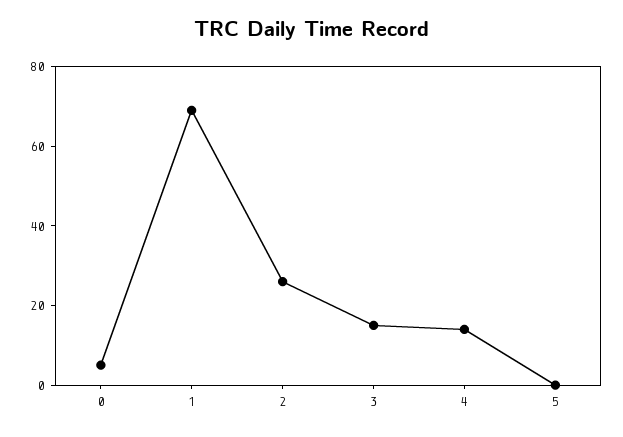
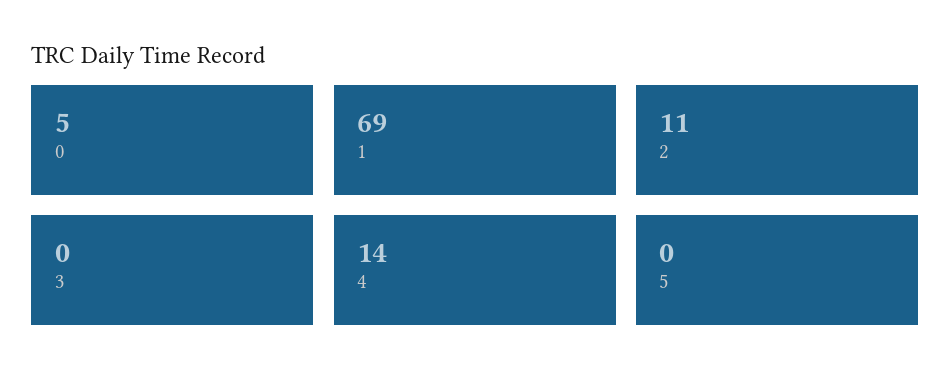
2: 25 -> 11
3: 15 -> 0

